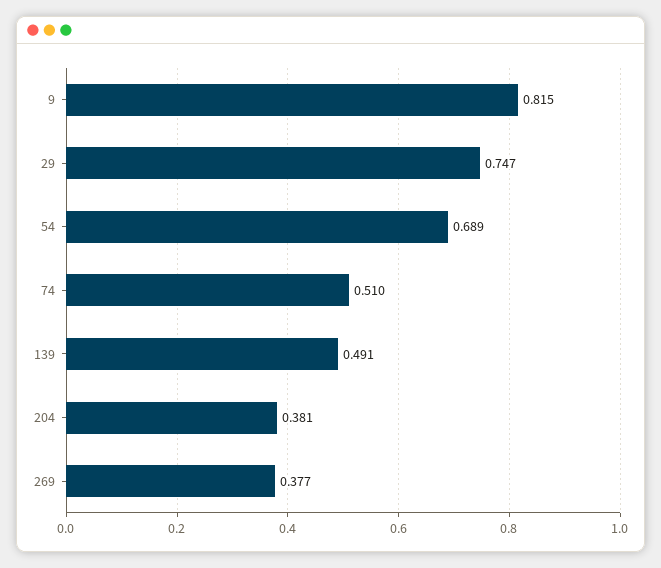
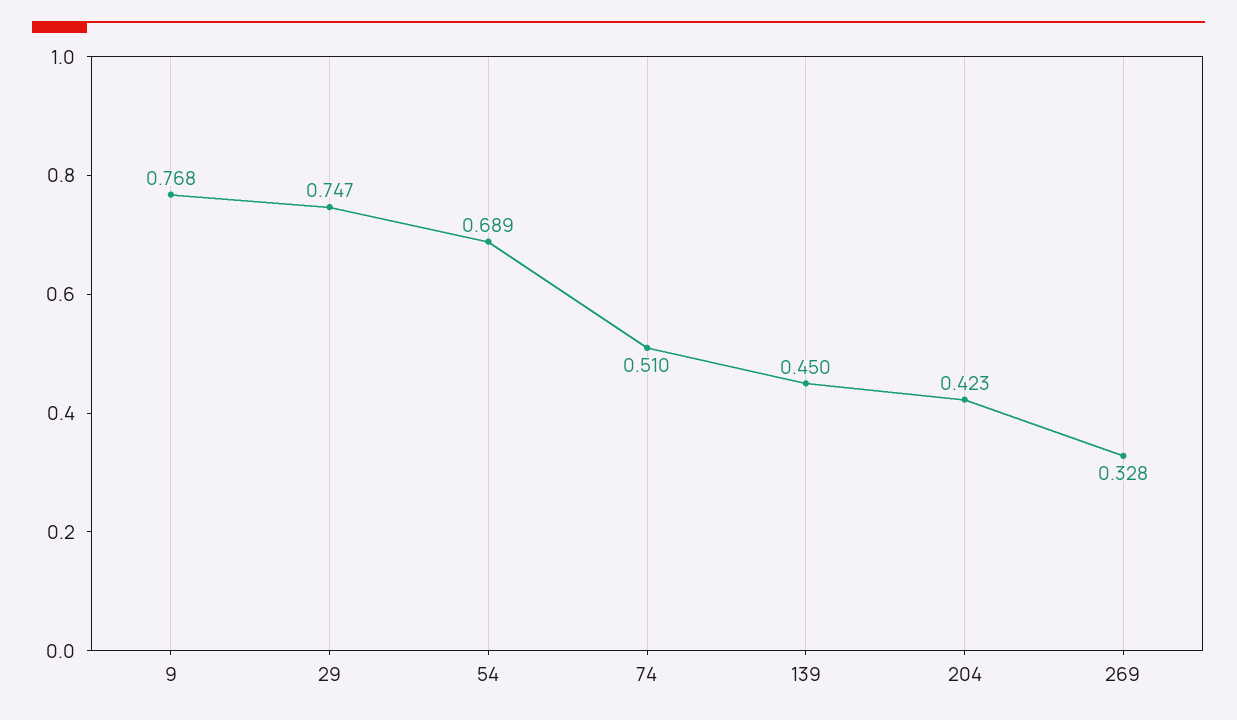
9: 0.815 -> 0.768
139: 0.491 -> 0.45
204: 0.381 -> 0.423
269: 0.377 -> 0.328

